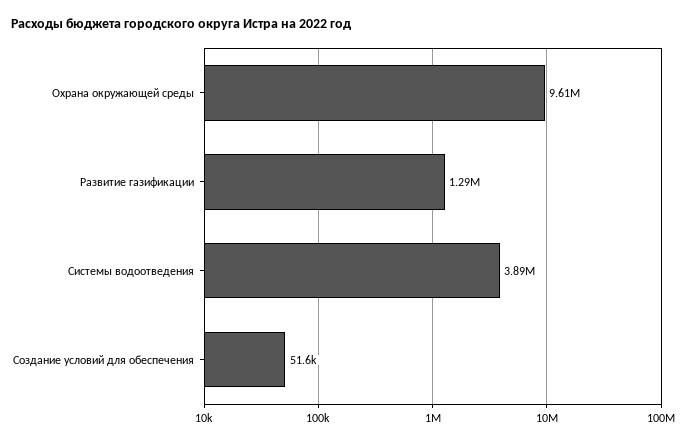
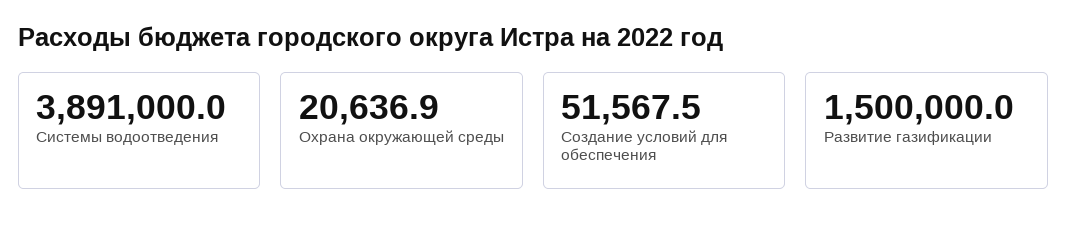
Охрана окружающей среды: 9610000 -> 20636.9
Развитие газификации: 1290000 -> 1500000

